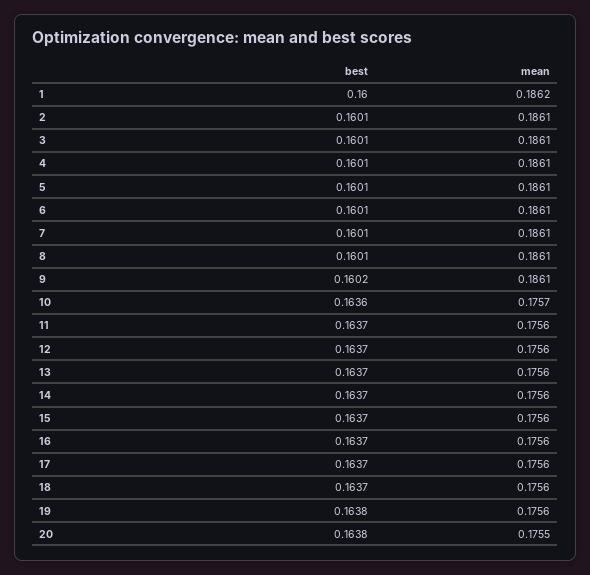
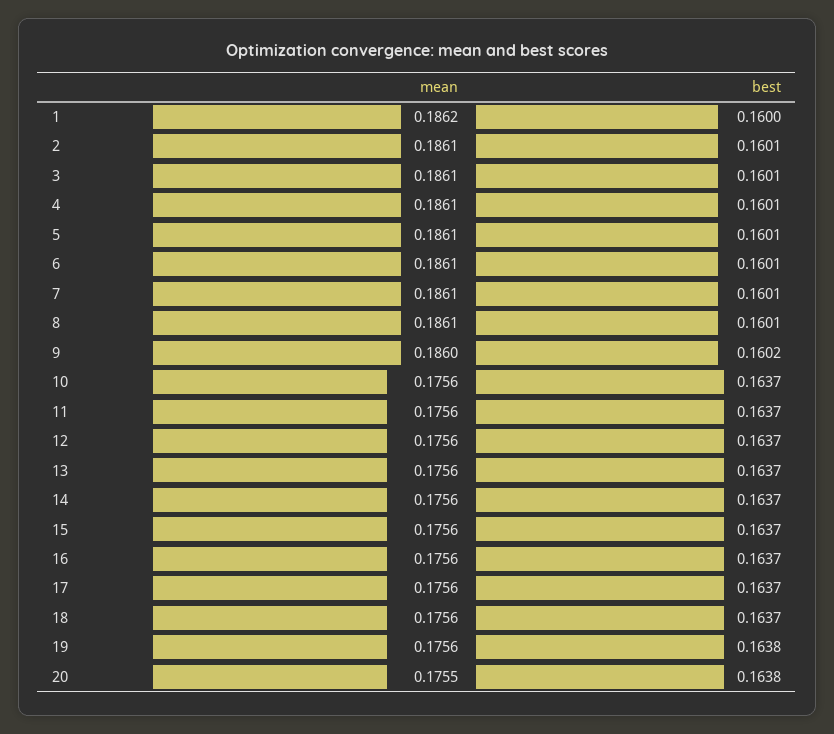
mean, 9: 0.1861 -> 0.186
best, 10: 0.1636 -> 0.1637
mean, 10: 0.1757 -> 0.1756

